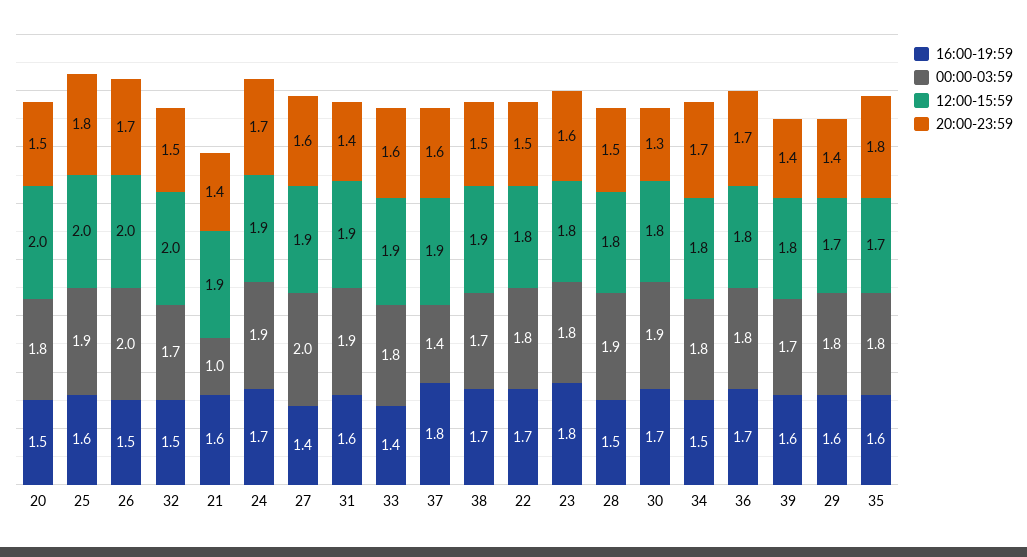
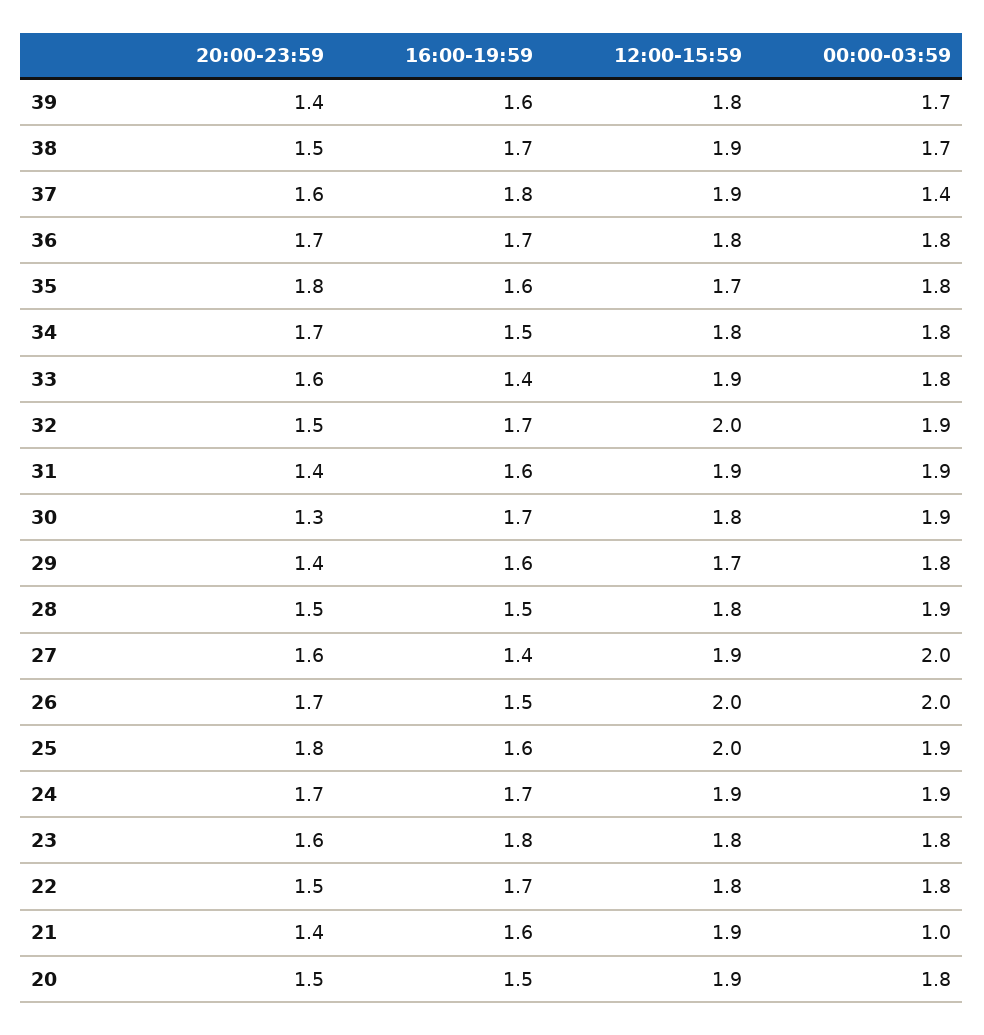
12:00-15:59, 20: 2 -> 1.9
16:00-19:59, 32: 1.5 -> 1.7
00:00-03:59, 32: 1.7 -> 1.9

